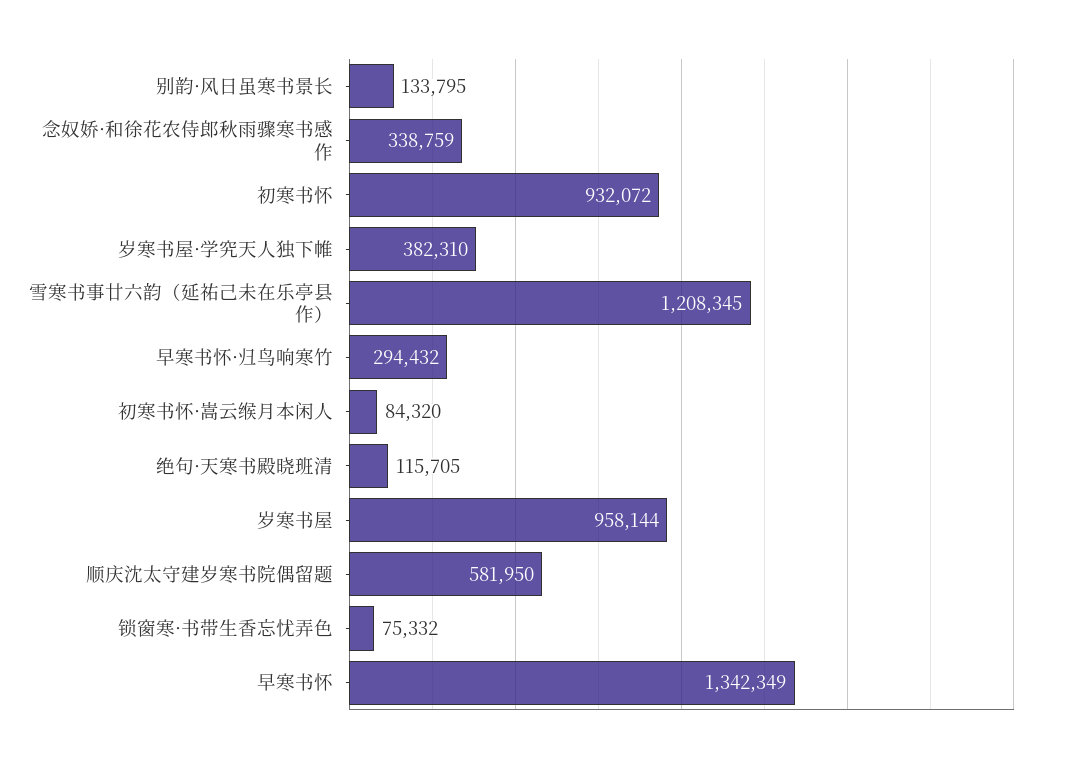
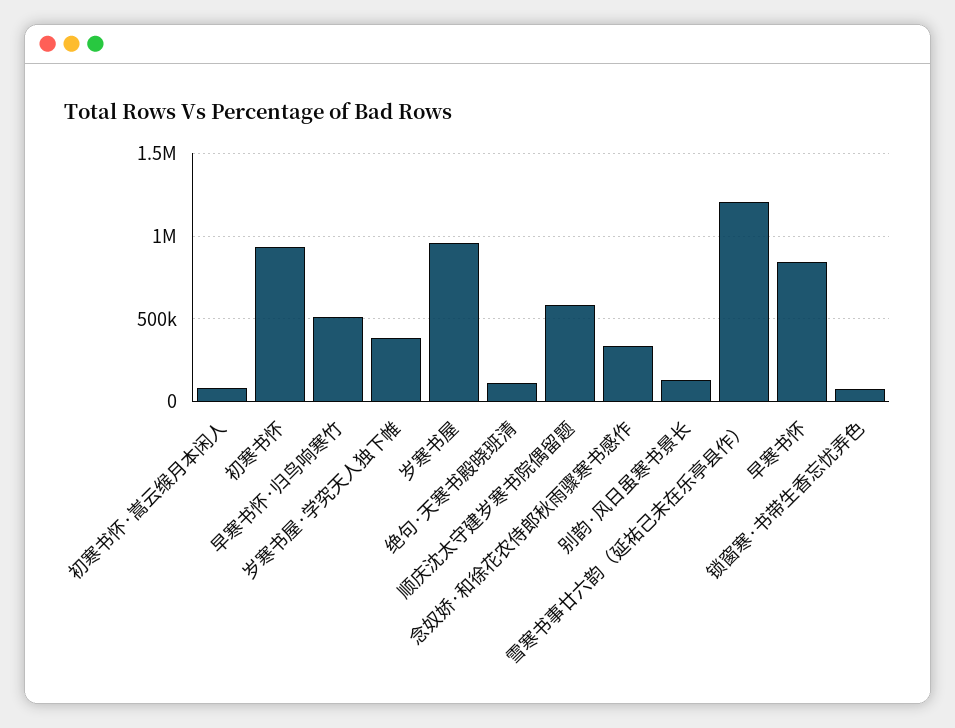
早寒书怀·归鸟响寒竹: 294432 -> 500000
早寒书怀: 1342349 -> 850000

